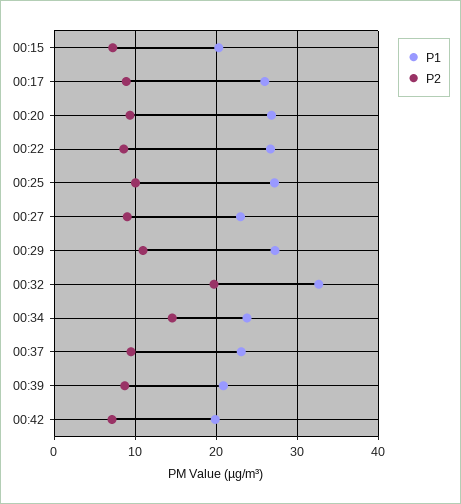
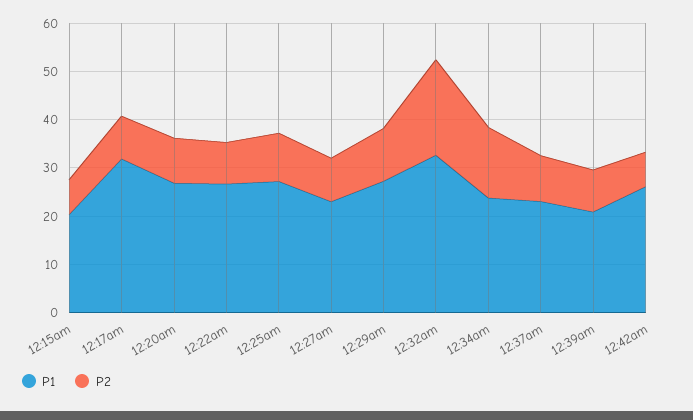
P1, 00:17: 26 -> 32
P1, 00:42: 20 -> 26

